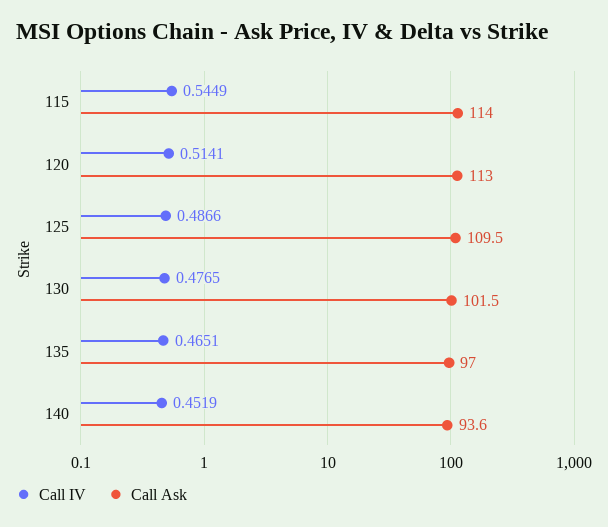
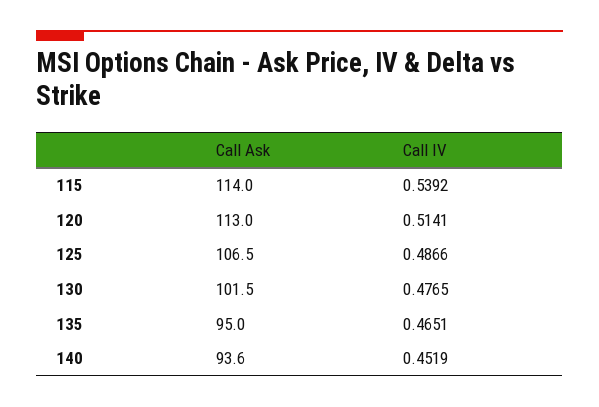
Call IV, 115: 0.5449 -> 0.5392
Call Ask, 125: 109.5 -> 106.5
Call Ask, 135: 97 -> 95

